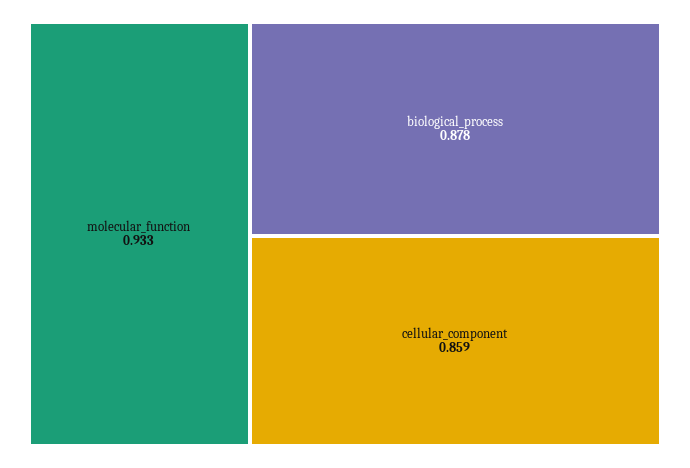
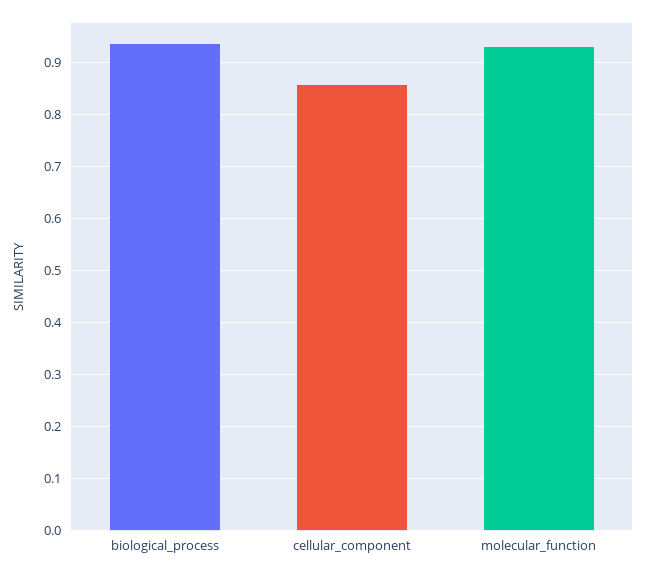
biological_process: 0.878 -> 0.94

